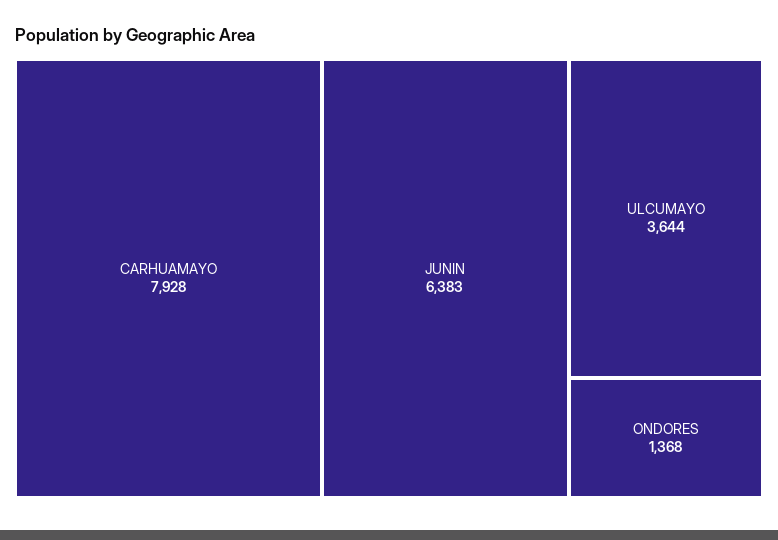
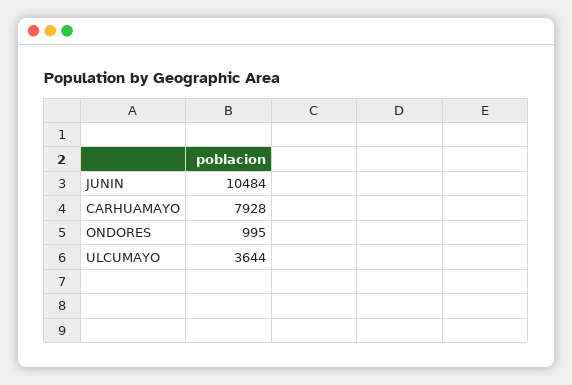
JUNIN: 6383 -> 10484
ONDORES: 1368 -> 995

